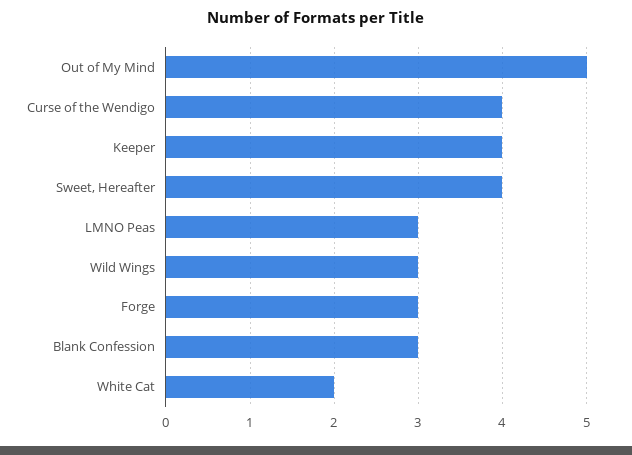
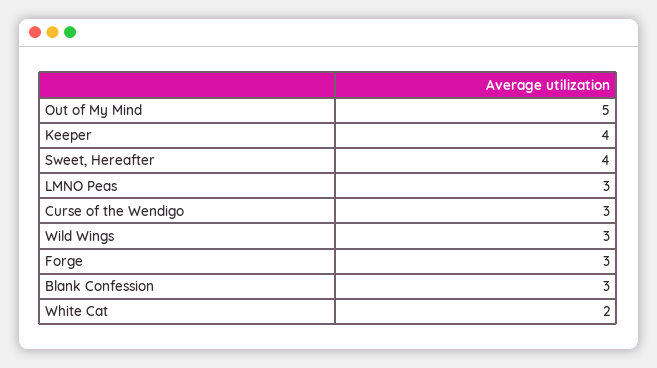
Curse of the Wendigo: 4 -> 3

